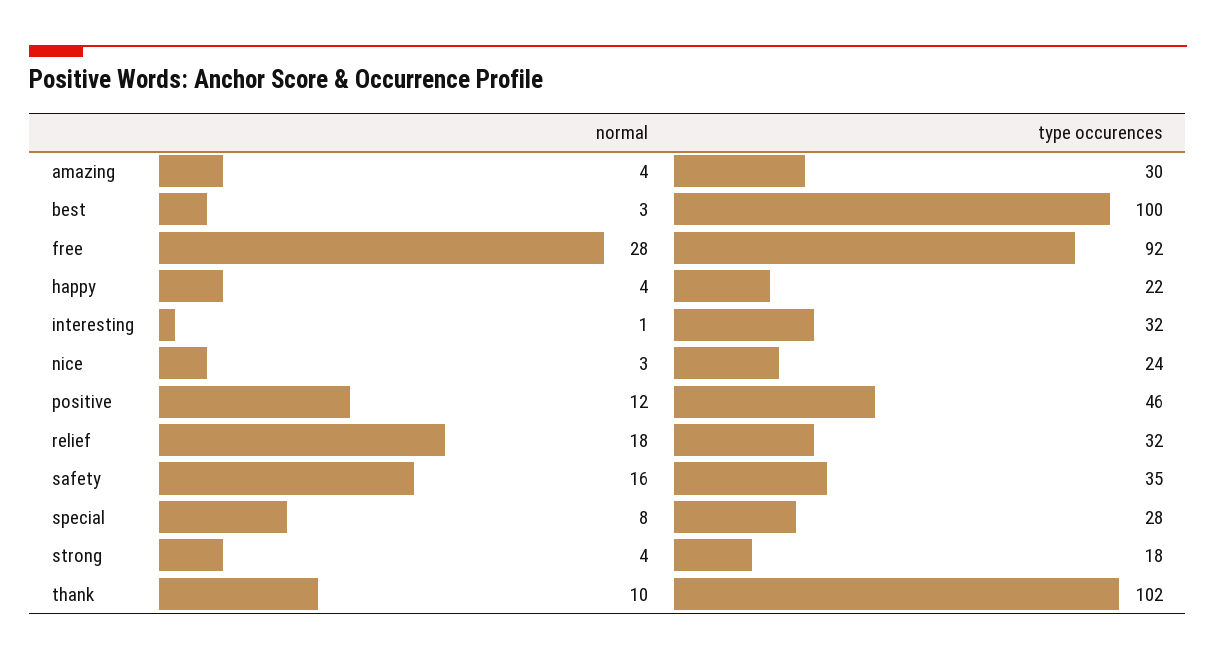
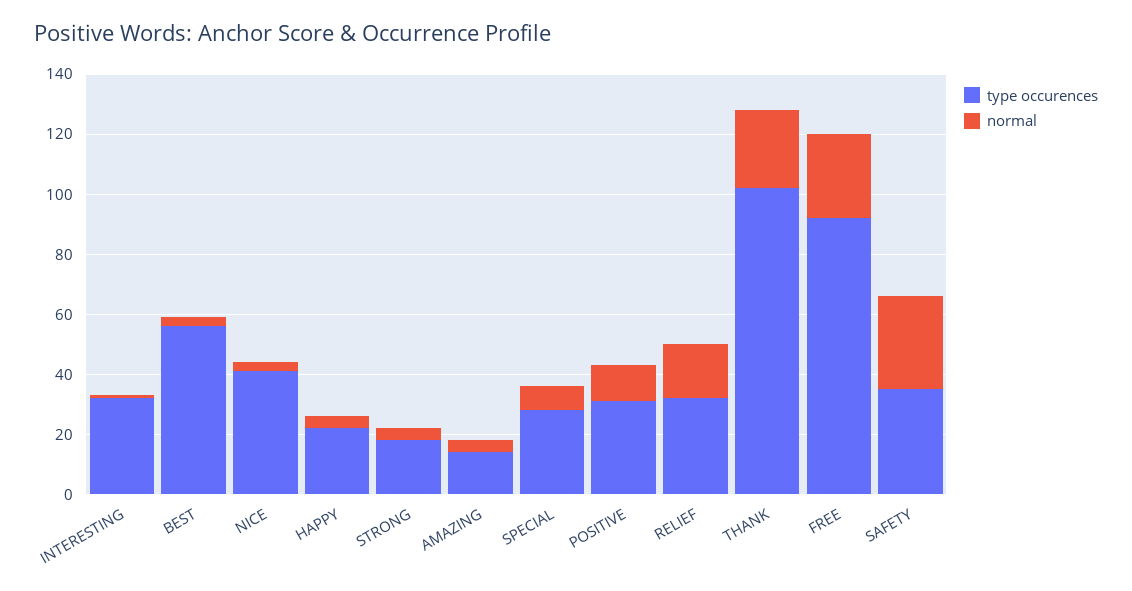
type occurences, amazing: 30 -> 15
type occurences, best: 100 -> 55
type occurences, nice: 24 -> 40
type occurences, positive: 46 -> 30
normal, safety: 16 -> 30
normal, thank: 10 -> 25

